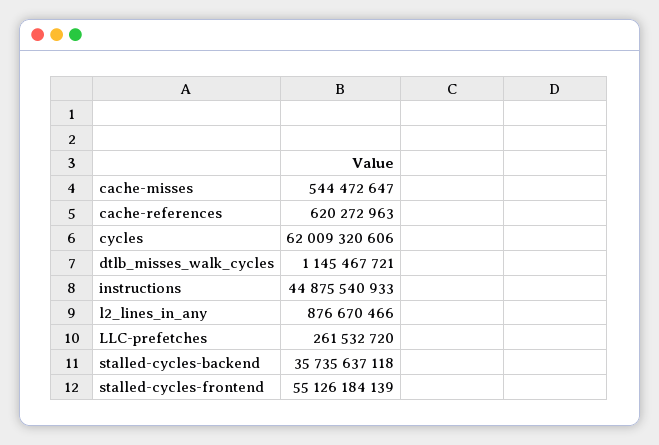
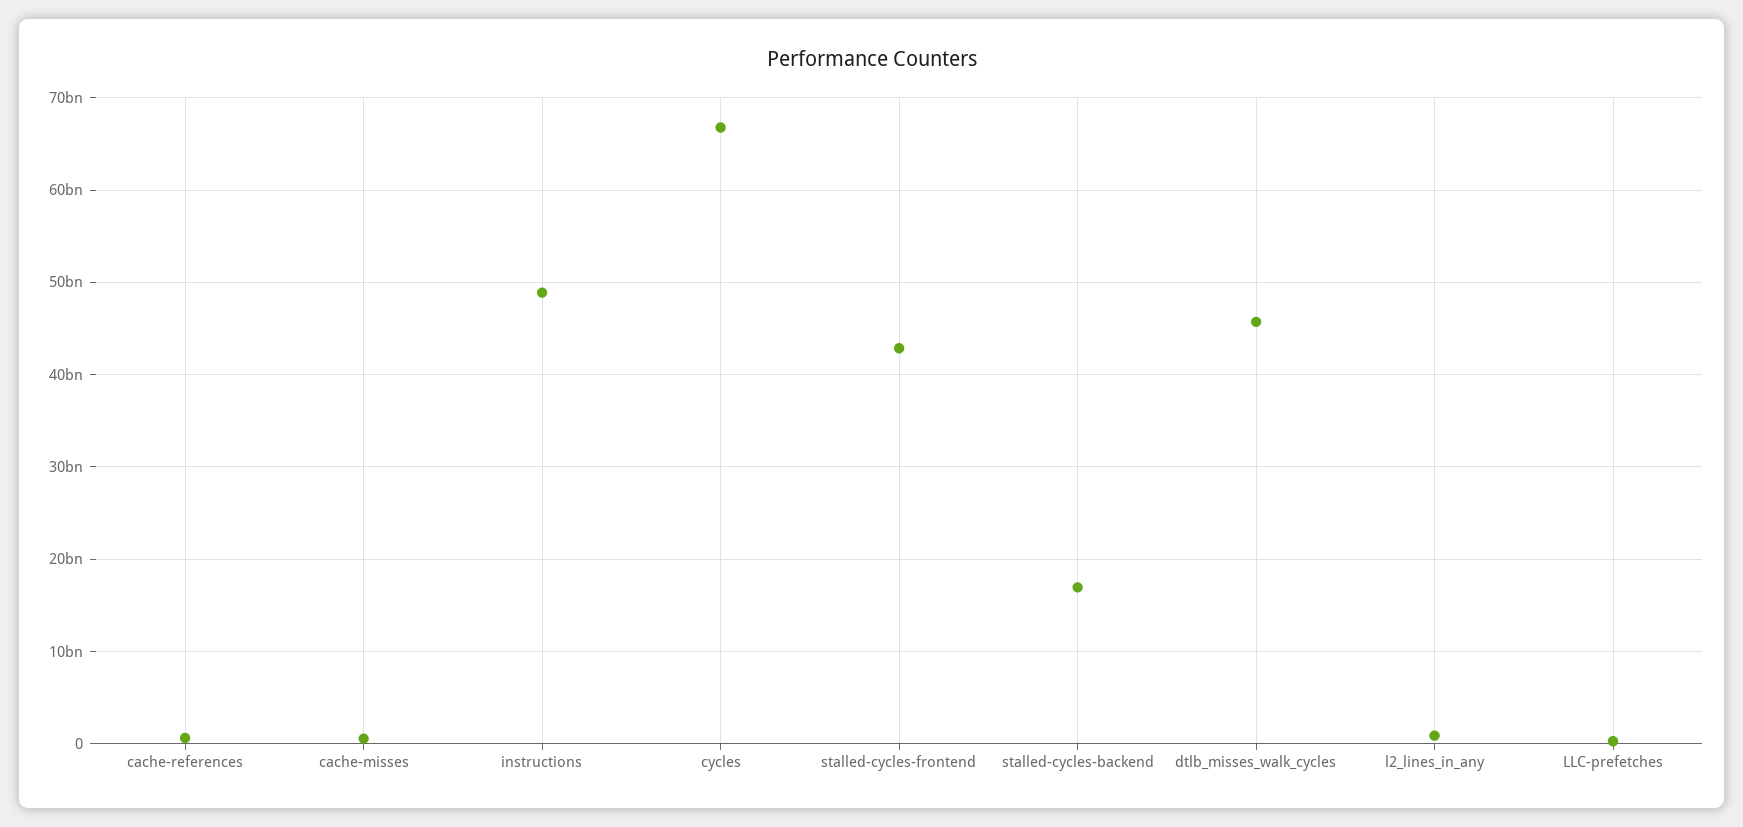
cycles: 62009320606 -> 67000000000
dtlb_misses_walk_cycles: 1145467721 -> 46000000000
instructions: 44875540933 -> 49000000000
stalled-cycles-backend: 35735637118 -> 17000000000
stalled-cycles-frontend: 55126184139 -> 43000000000

